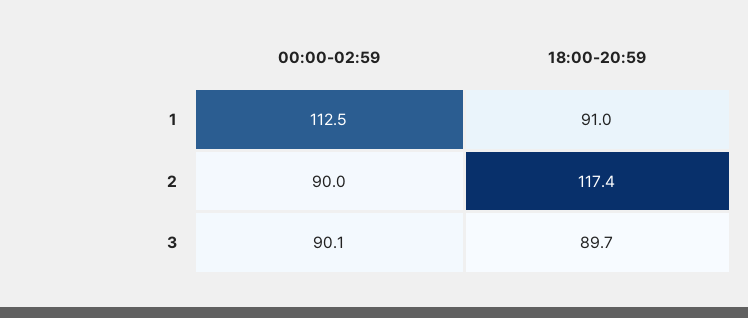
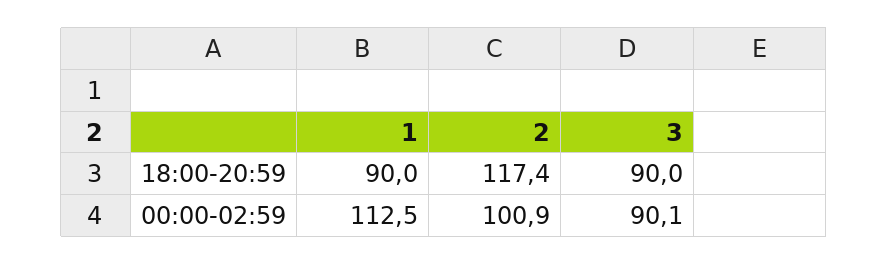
18:00-20:59, 1: 91 -> 90
00:00-02:59, 2: 90 -> 100.9
18:00-20:59, 3: 89.7 -> 90

